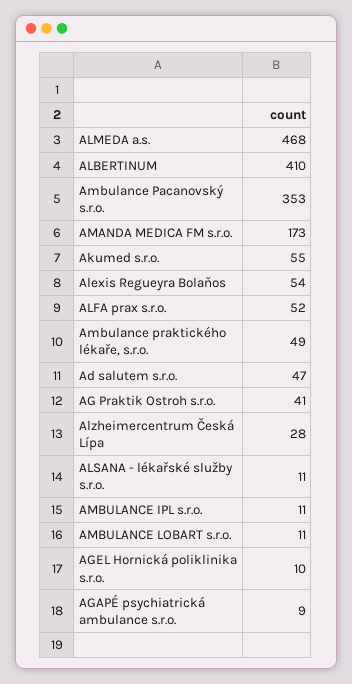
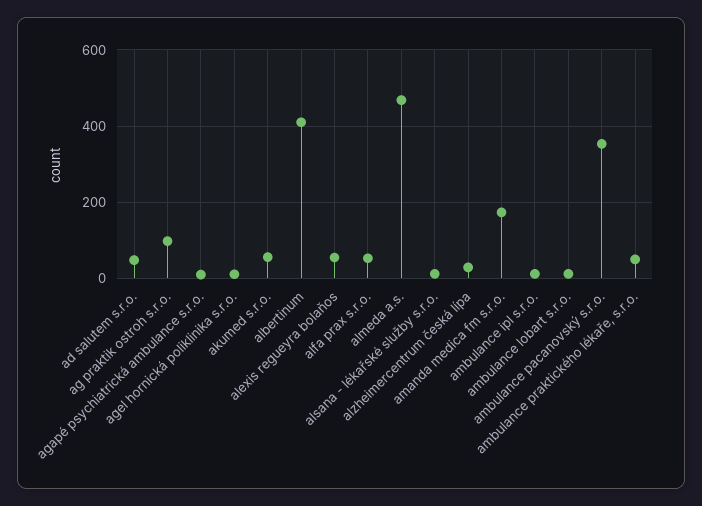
AG Praktik Ostroh s.r.o.: 41 -> 100

